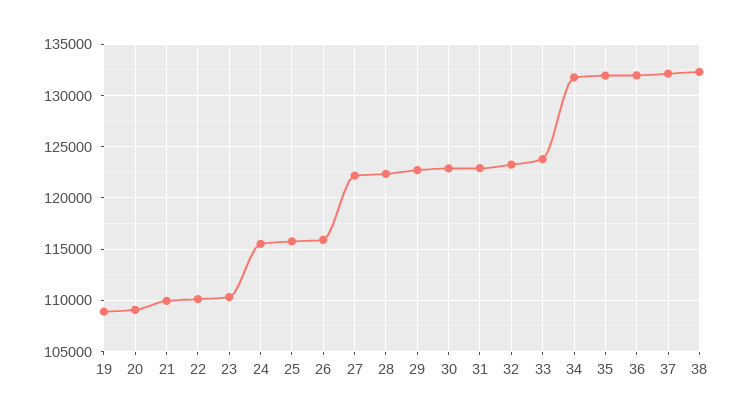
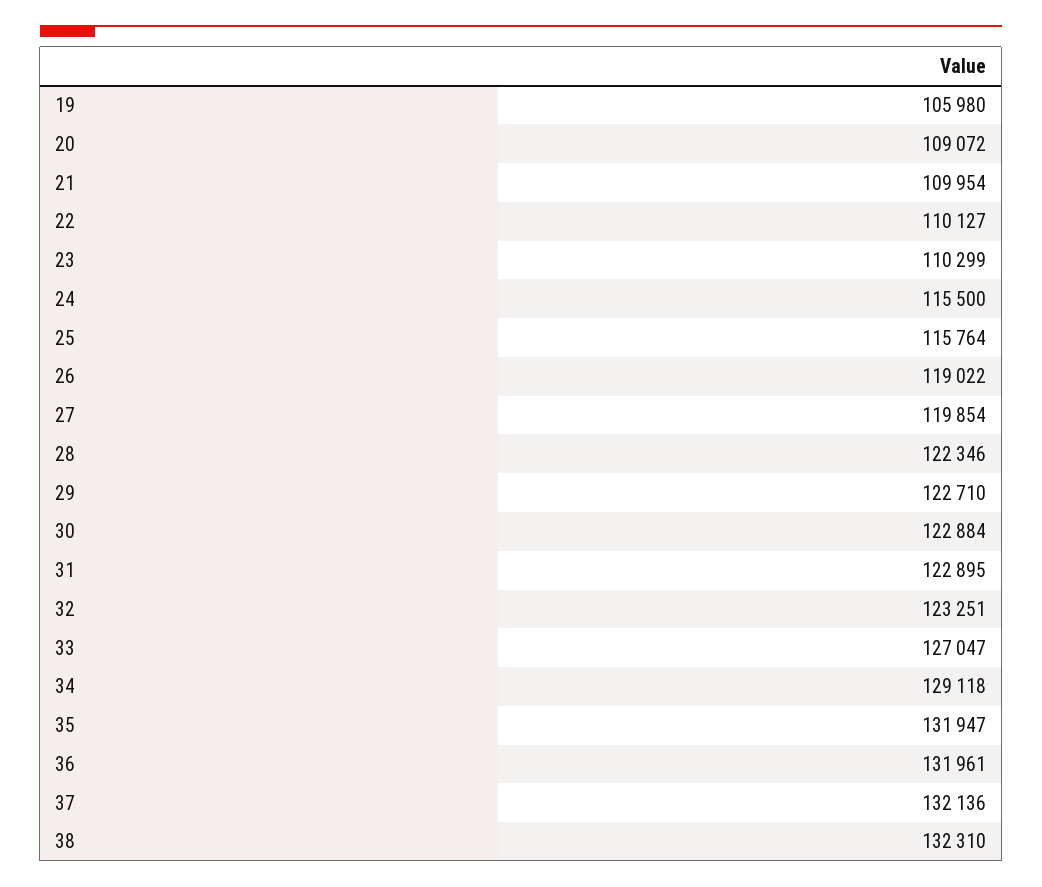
19: 109000 -> 105980
26: 116000 -> 119022
27: 122000 -> 119854
33: 124000 -> 127047
34: 132000 -> 129118

